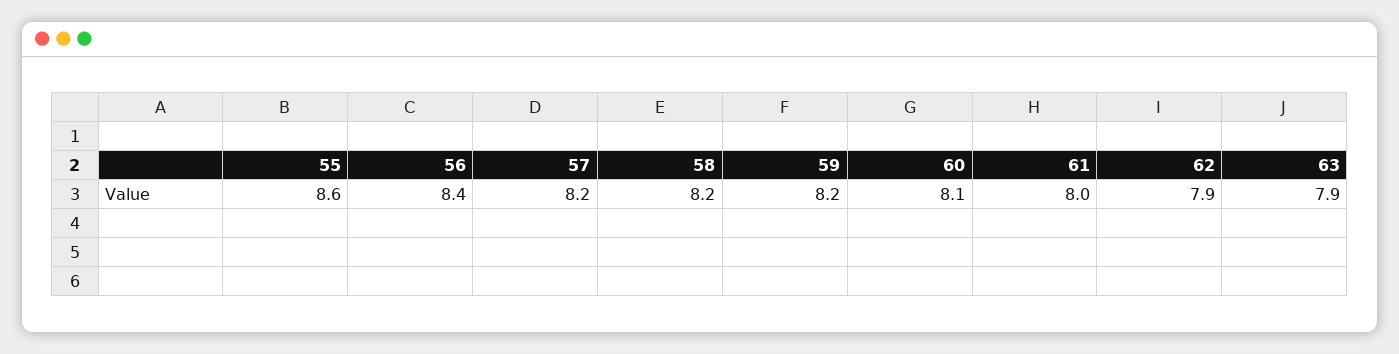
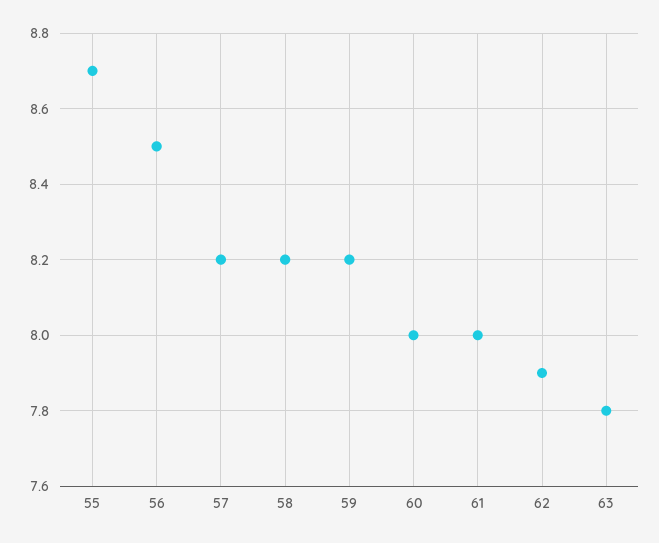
55: 8.6 -> 8.7
56: 8.4 -> 8.5
60: 8.1 -> 8
63: 7.9 -> 7.8

